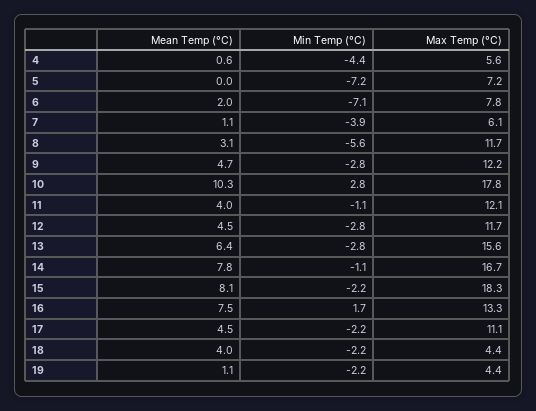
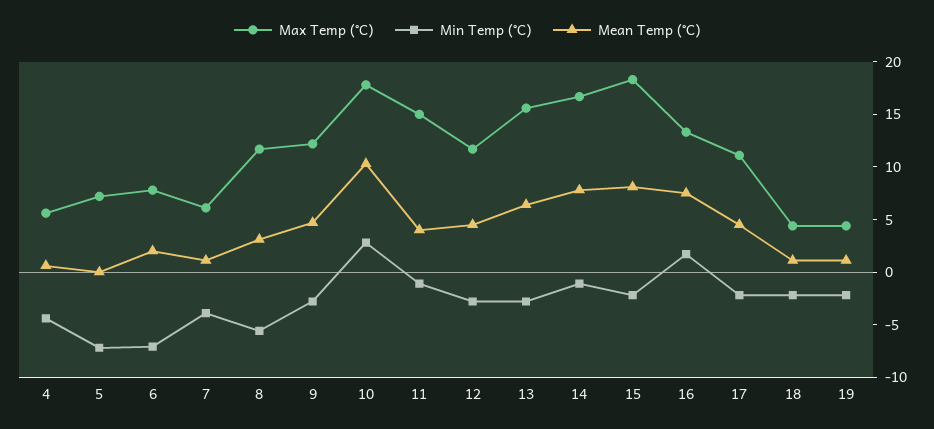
Max Temp (°C), 11: 12.1 -> 15
Mean Temp (°C), 18: 4 -> 1

